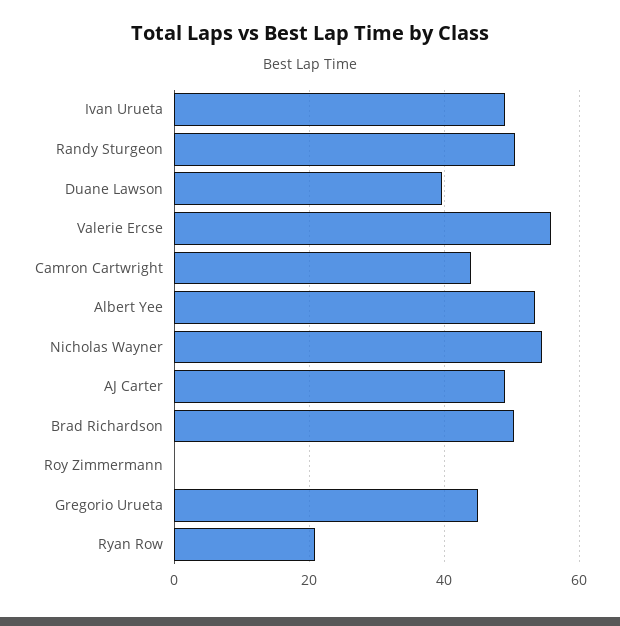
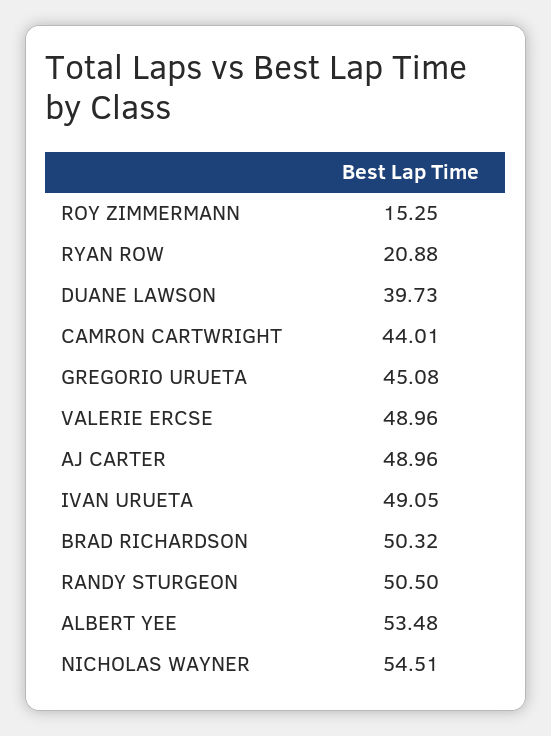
Valerie Ercse: 56 -> 48.96
Roy Zimmermann: 0 -> 15.25

